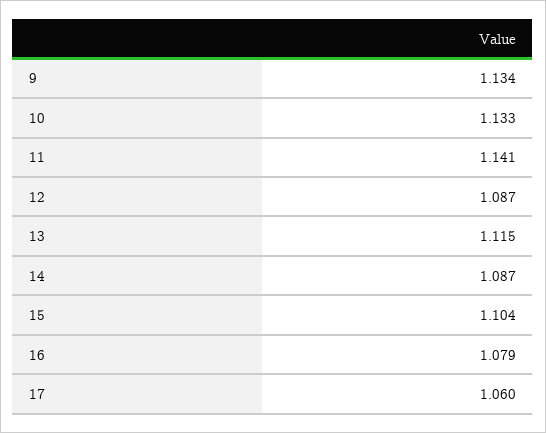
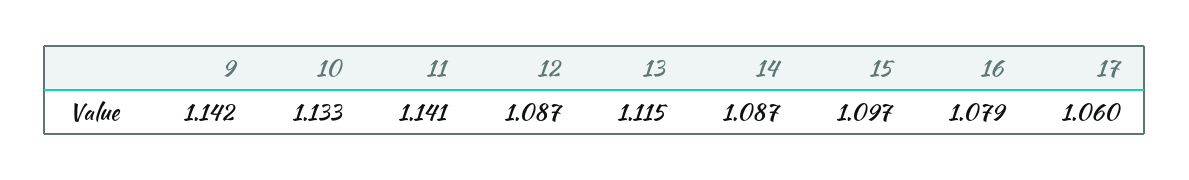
9: 1.134 -> 1.142
15: 1.104 -> 1.097

